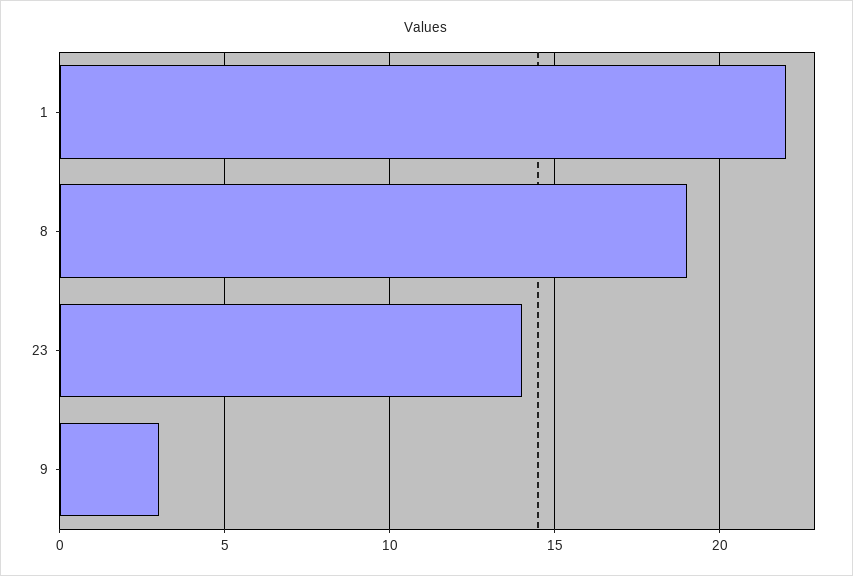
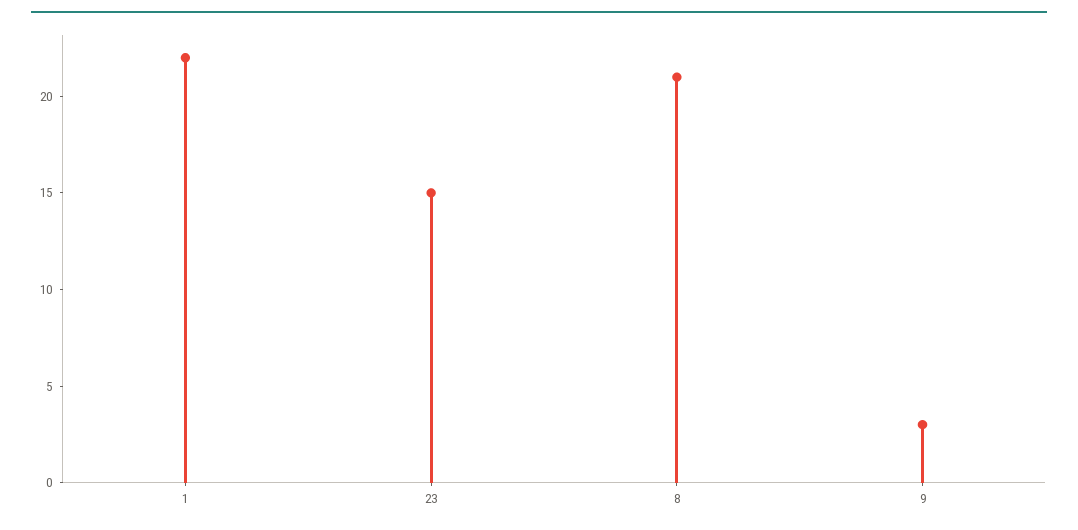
8: 19 -> 21
23: 14 -> 15

